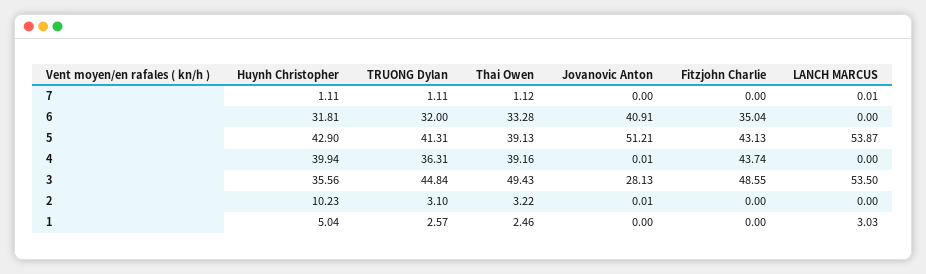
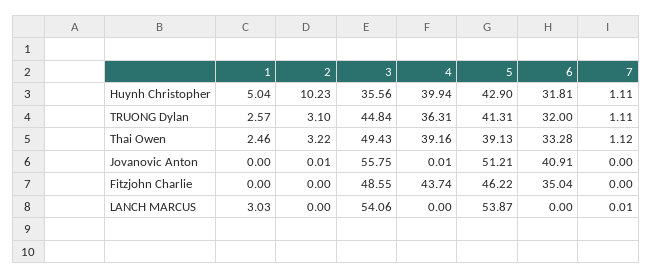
Fitzjohn Charlie, 5: 43.13 -> 46.22
Jovanovic Anton, 3: 28.13 -> 55.75
LANCH MARCUS, 3: 53.5 -> 54.06

